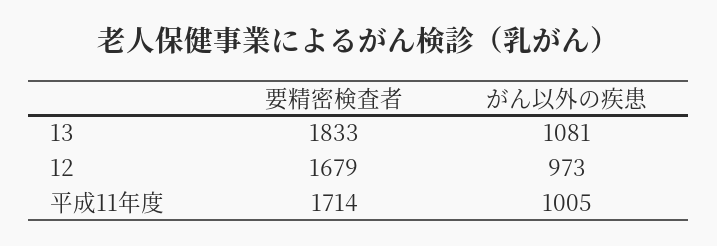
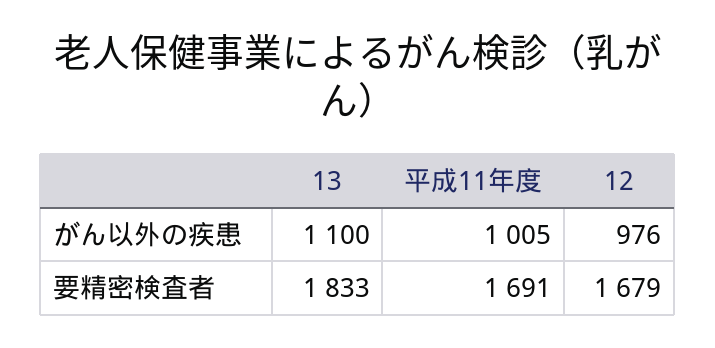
がん以外の疾患, 13: 1081 -> 1100
がん以外の疾患, 12: 973 -> 976
要精密検査者, 平成11年度: 1714 -> 1691

